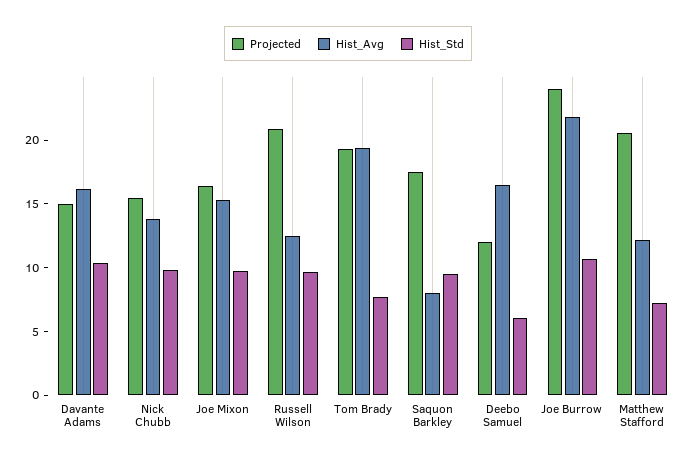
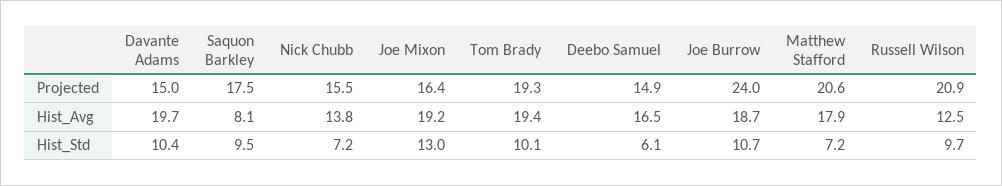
Hist_Avg, Davante Adams: 16 -> 19.7
Hist_Std, Nick Chubb: 10 -> 7.2
Hist_Avg, Joe Mixon: 15 -> 19.2
Hist_Std, Joe Mixon: 10 -> 13
Hist_Std, Tom Brady: 8 -> 10.1
Projected, Deebo Samuel: 12 -> 14.9
Hist_Avg, Joe Burrow: 22 -> 18.7
Hist_Avg, Matthew Stafford: 12 -> 17.9

